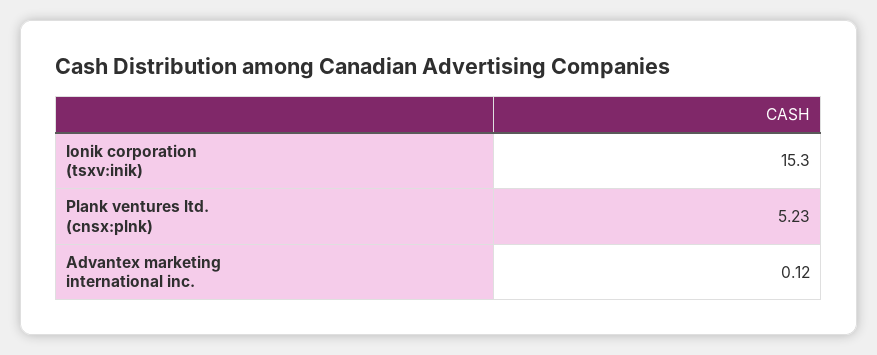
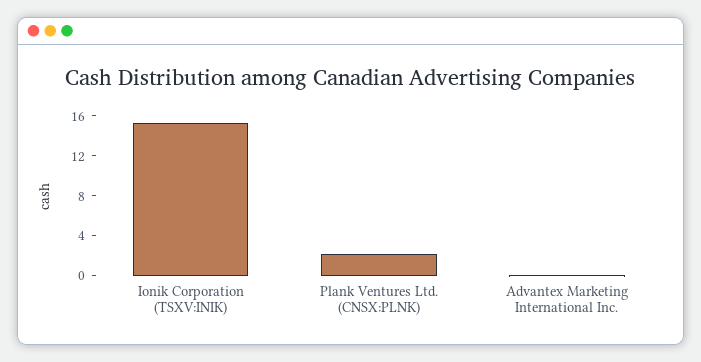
Plank ventures ltd. (cnsx:plnk): 5.23 -> 2

